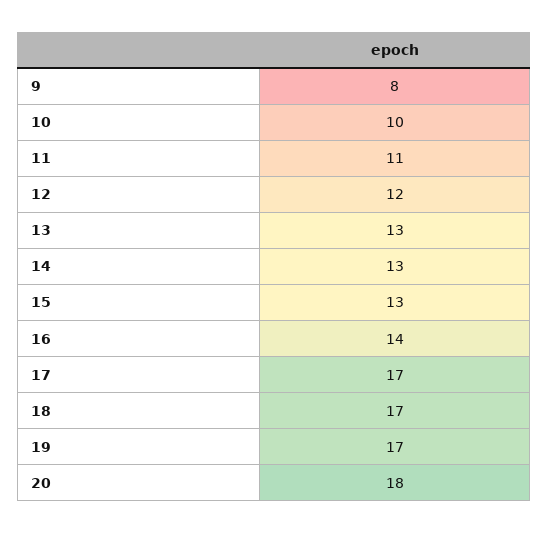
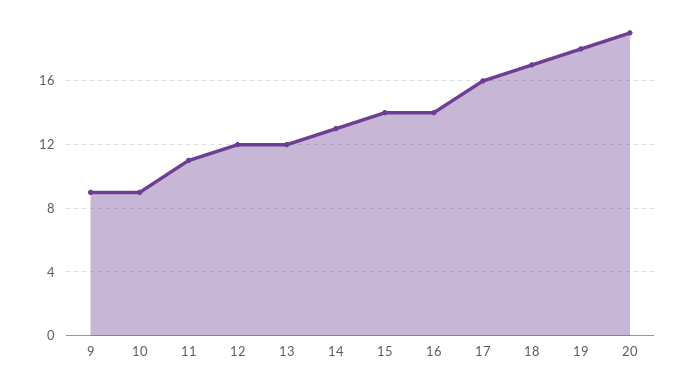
9: 8 -> 9
10: 10 -> 9
13: 13 -> 12
15: 13 -> 14
17: 17 -> 16
19: 17 -> 18
20: 18 -> 19

